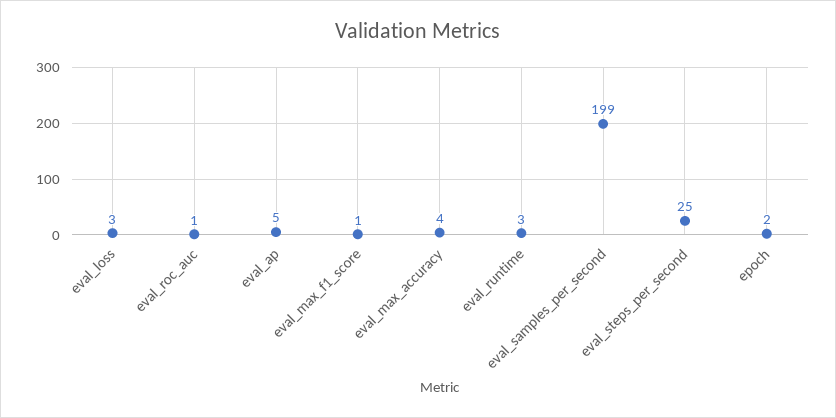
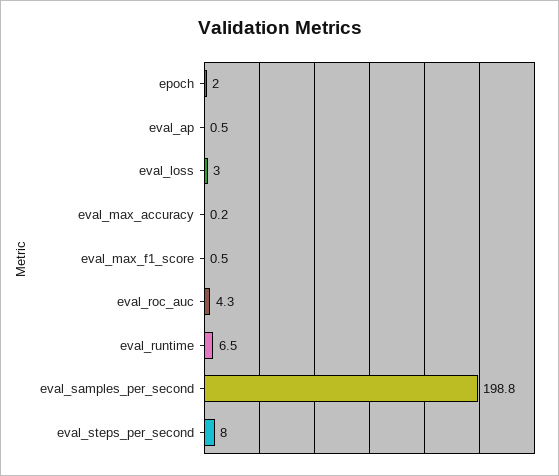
eval_roc_auc: 1 -> 4.3
eval_ap: 5 -> 0.5
eval_max_accuracy: 4 -> 0.2
eval_runtime: 3 -> 6.5
eval_steps_per_second: 25 -> 8

